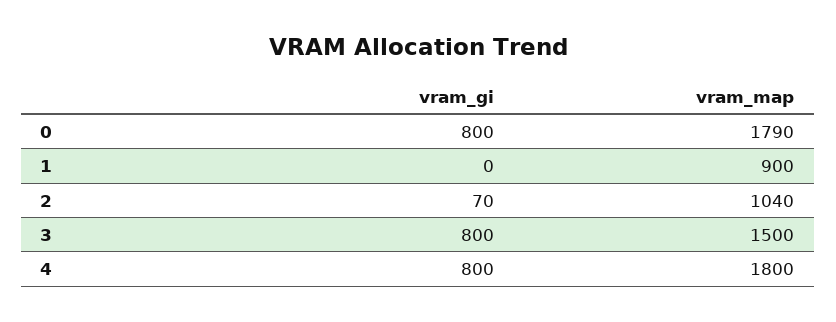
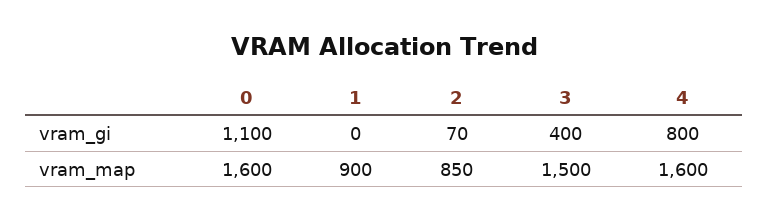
vram_gi, 0: 800 -> 1100
vram_map, 0: 1790 -> 1600
vram_map, 2: 1040 -> 850
vram_gi, 3: 800 -> 400
vram_map, 4: 1800 -> 1600

